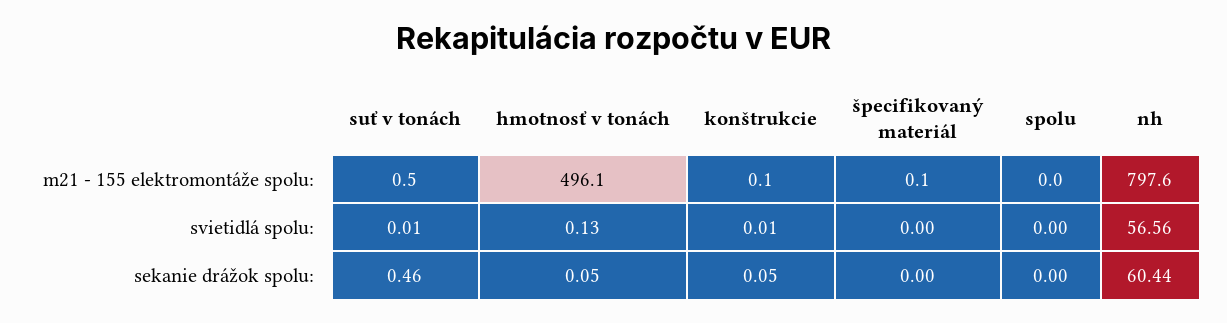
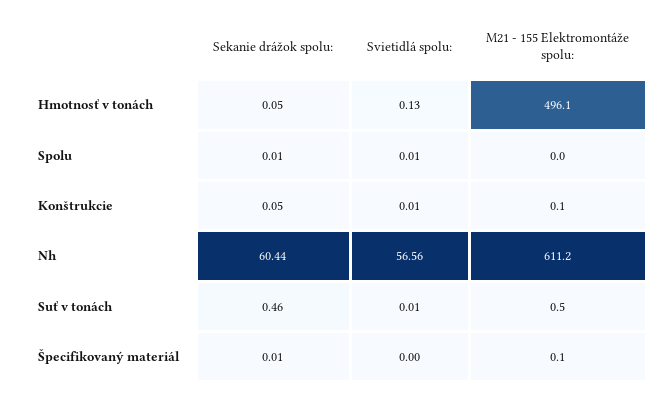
nh, m21 - 155 elektromontáže spolu:: 797.6 -> 611.2
spolu, svietidlá spolu:: 0 -> 0.01
špecifikovaný materiál, sekanie drážok spolu:: 0 -> 0.01
spolu, sekanie drážok spolu:: 0 -> 0.01

